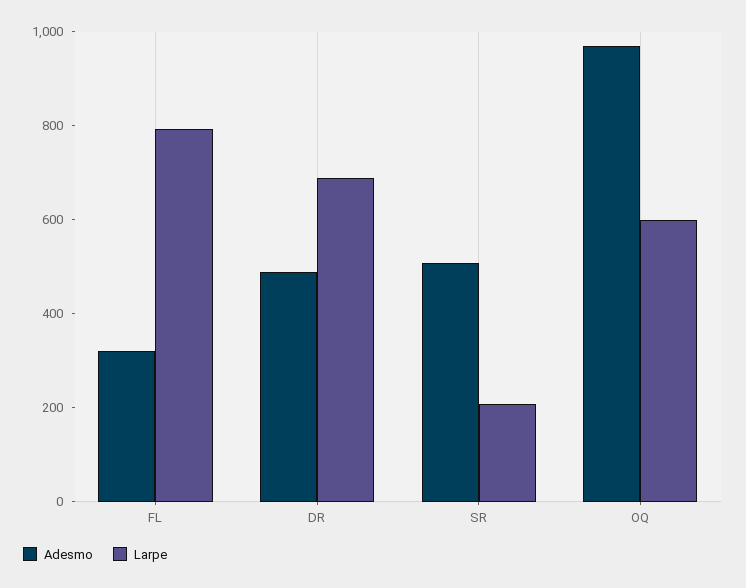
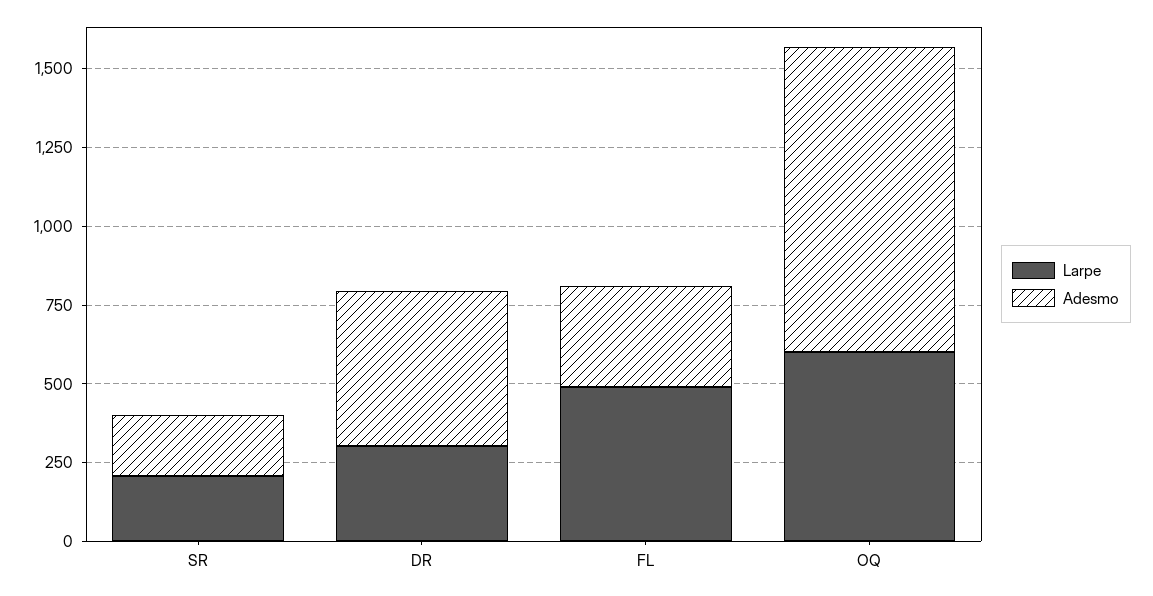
Larpe, FL: 800 -> 500
Larpe, DR: 700 -> 300
Adesmo, SR: 500 -> 200

